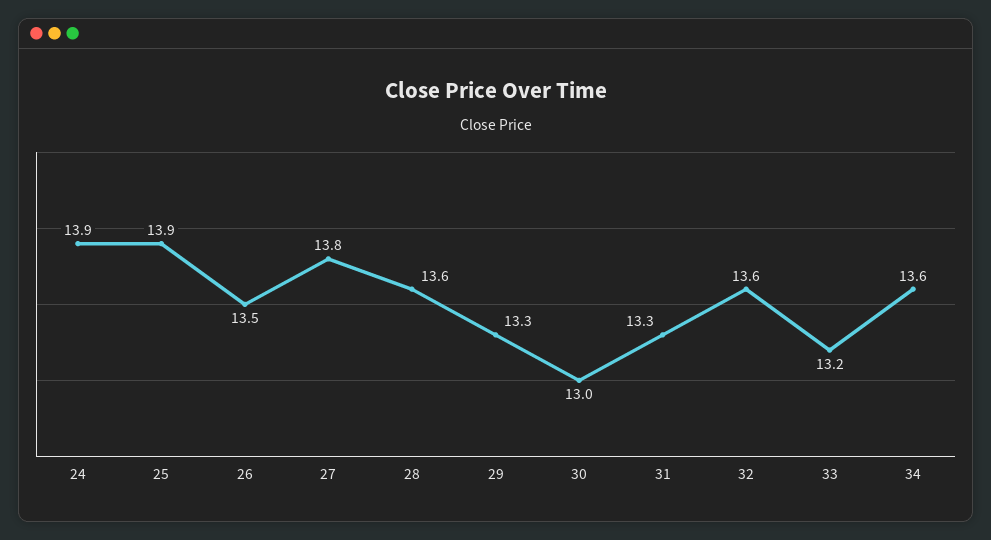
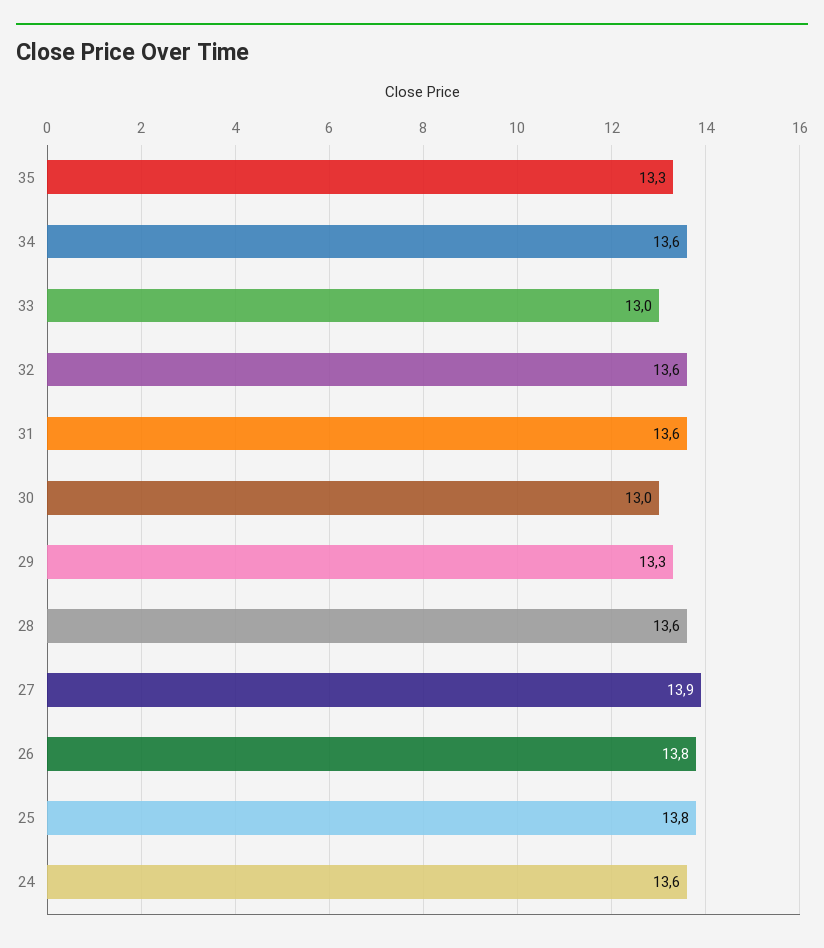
24: 13.9 -> 13.6
25: 13.9 -> 13.8
26: 13.5 -> 13.8
27: 13.8 -> 13.9
31: 13.3 -> 13.6
33: 13.2 -> 13
35: none -> 13.3

